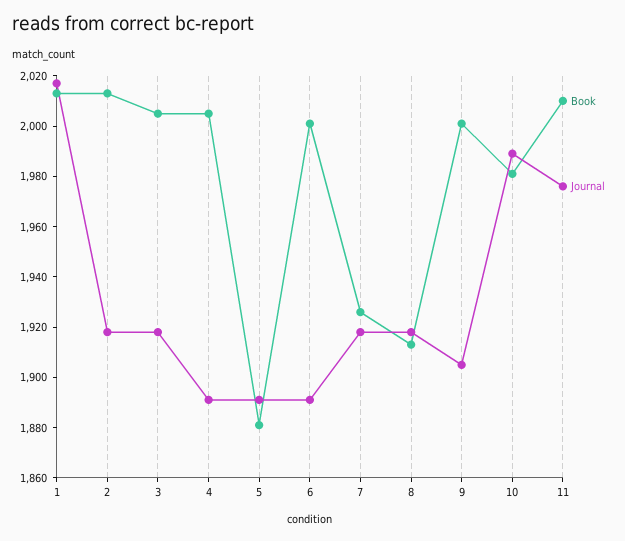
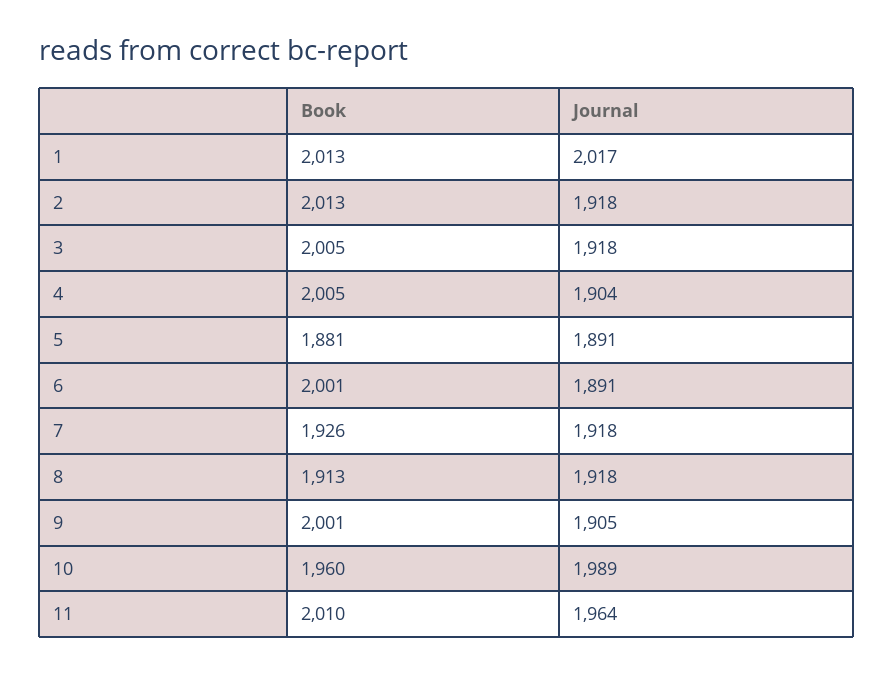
Journal, 4: 1890 -> 1904
Book, 10: 1980 -> 1960
Journal, 11: 1975 -> 1964

